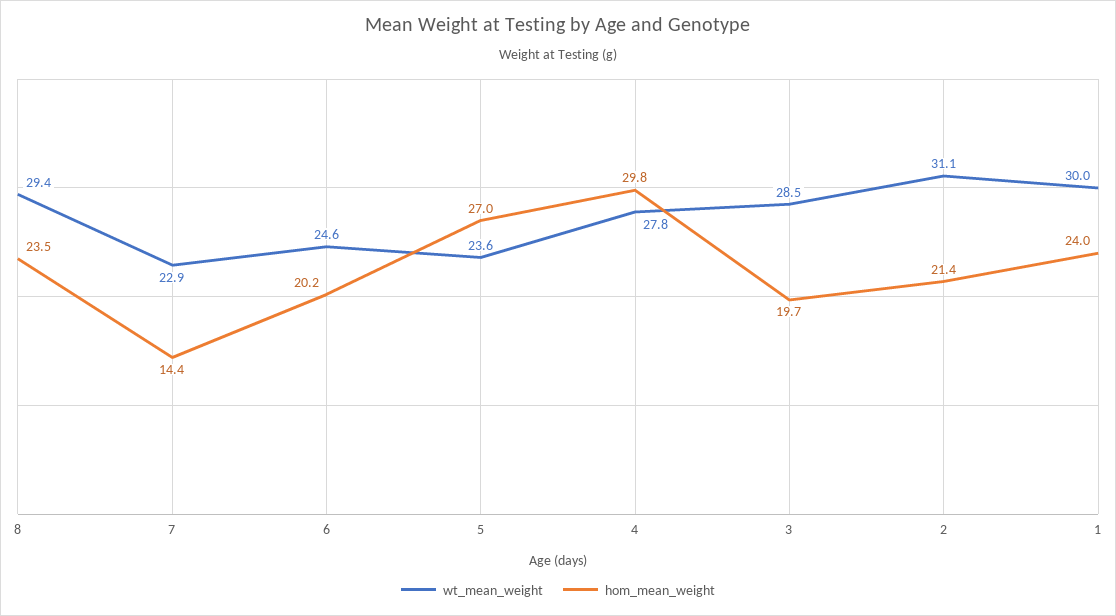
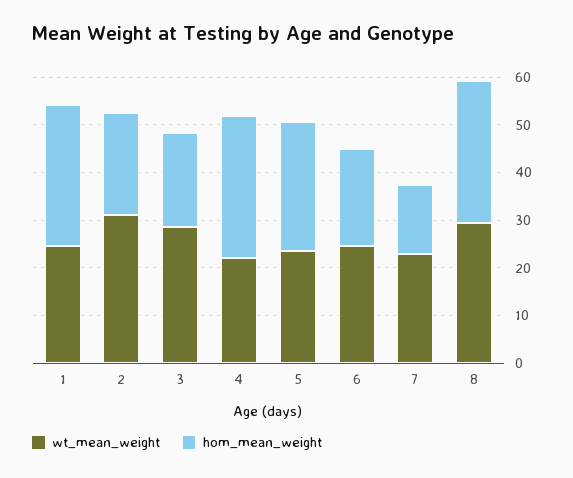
hom_mean_weight, 8: 23.5 -> 30
wt_mean_weight, 4: 27.8 -> 22
wt_mean_weight, 1: 30 -> 24
hom_mean_weight, 1: 24 -> 30

